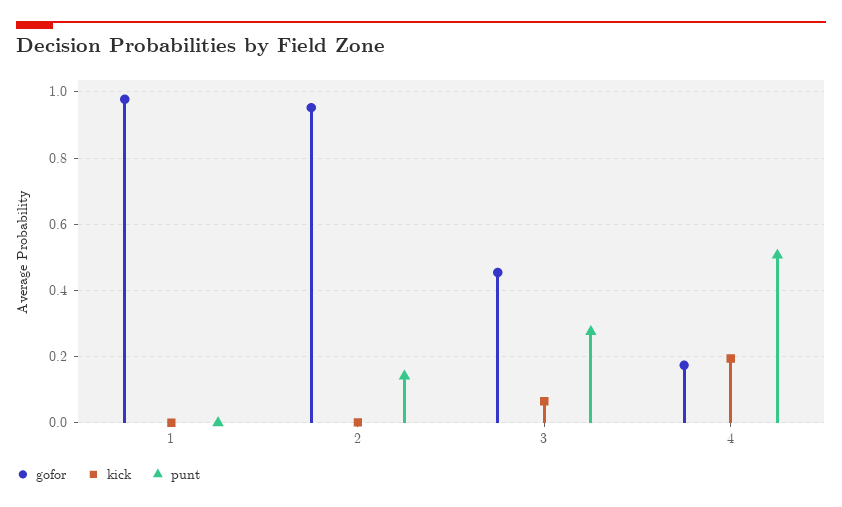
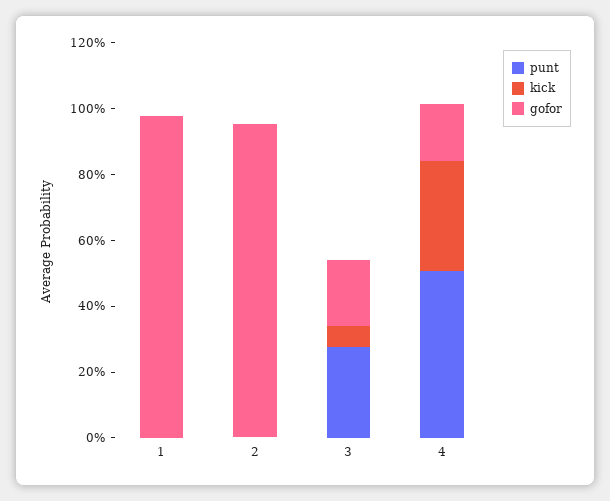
punt, 2: 0.14 -> 0
gofor, 3: 0.46 -> 0.2
kick, 4: 0.2 -> 0.35

